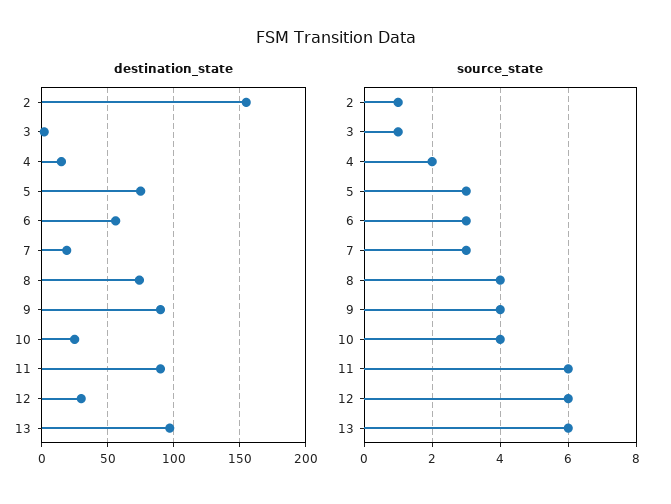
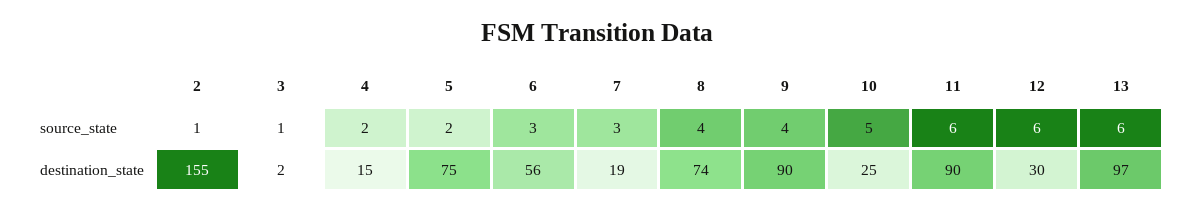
source_state, 5: 3 -> 2
source_state, 10: 4 -> 5

